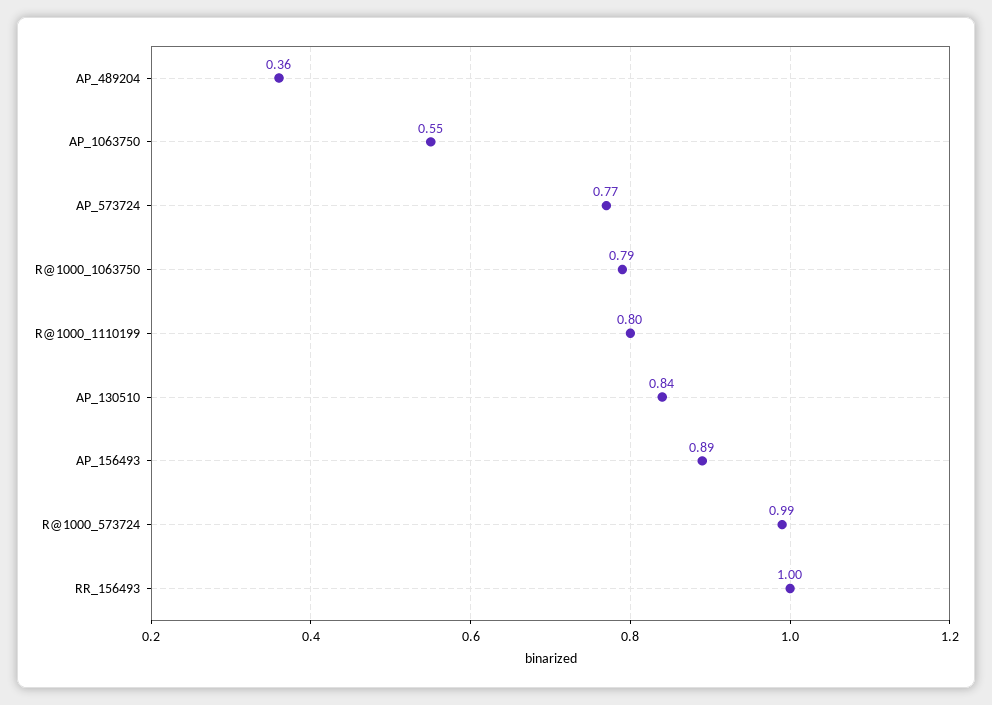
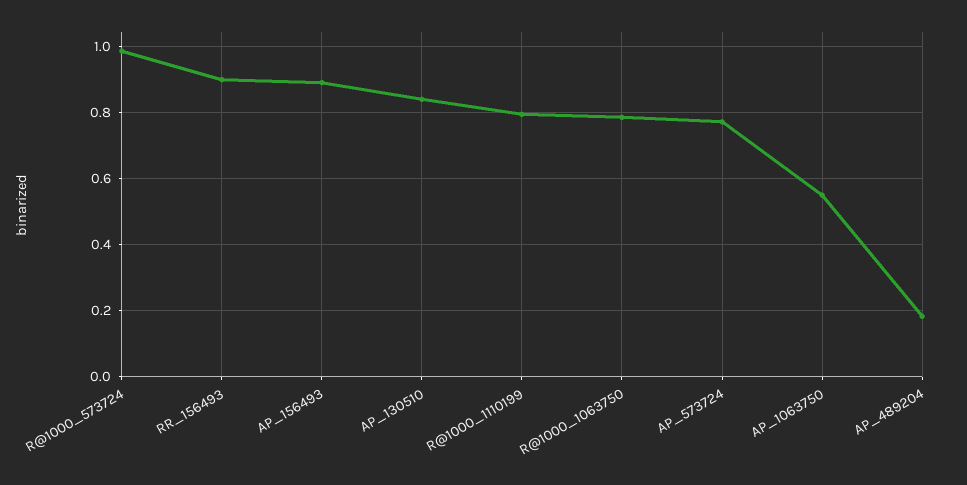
AP_489204: 0.36 -> 0.18
RR_156493: 1 -> 0.9

